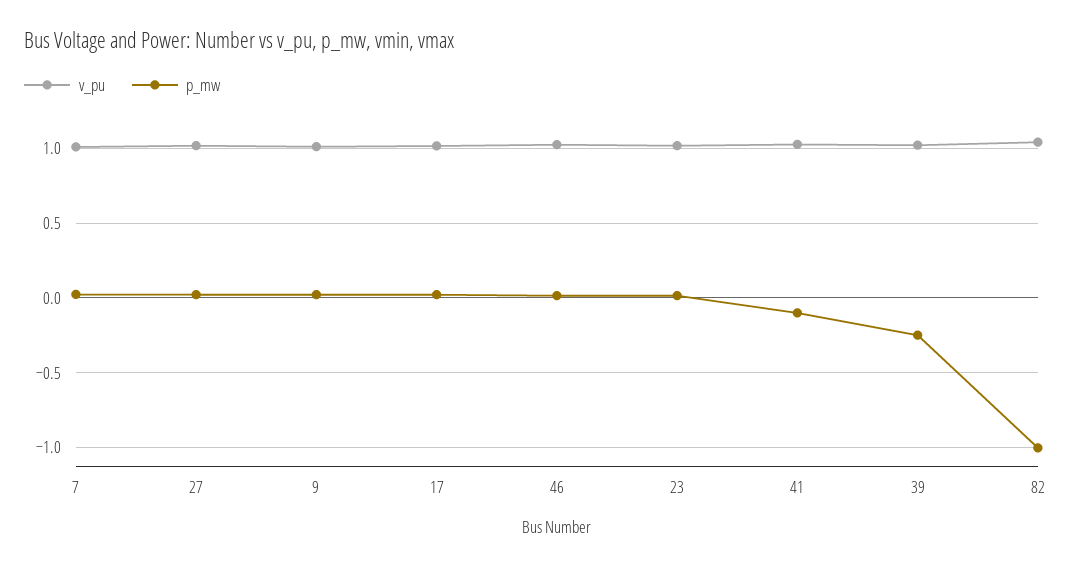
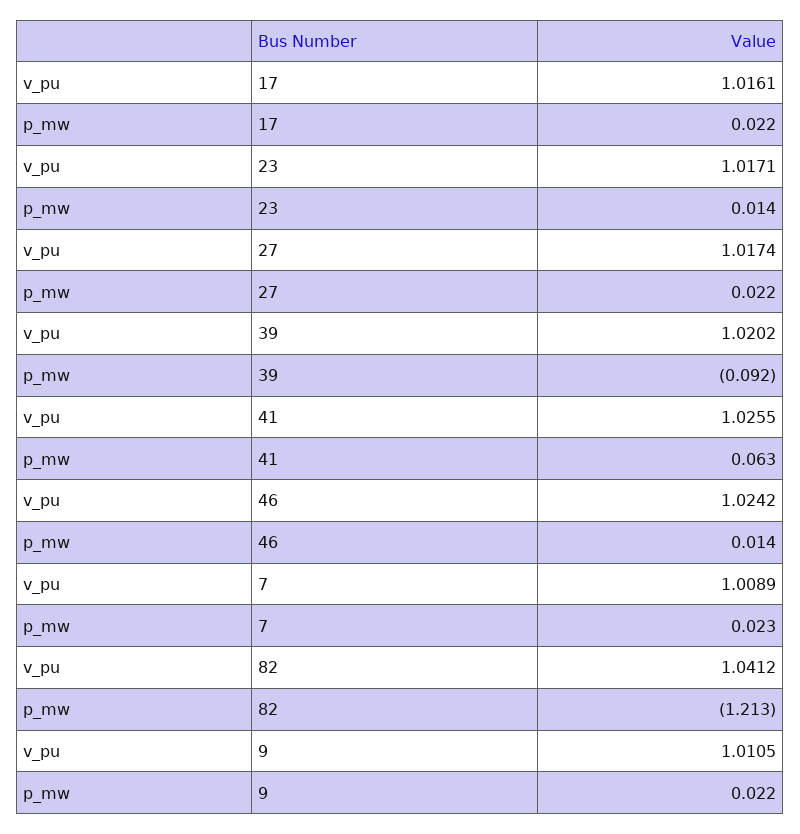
p_mw, 41: -0.1 -> 0.063
p_mw, 39: -0.25 -> -0.092
p_mw, 82: -1 -> -1.213

